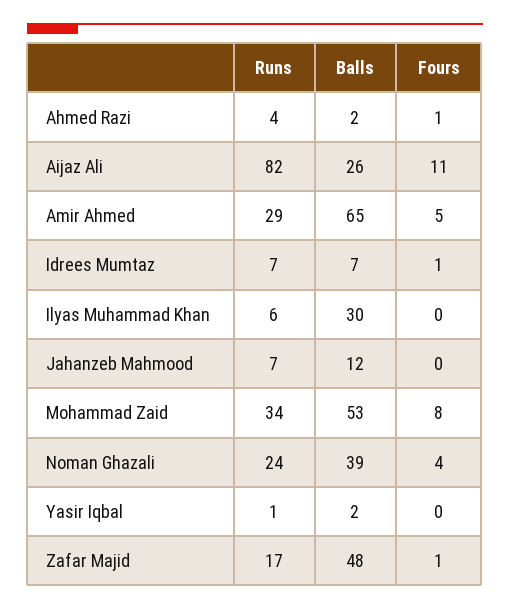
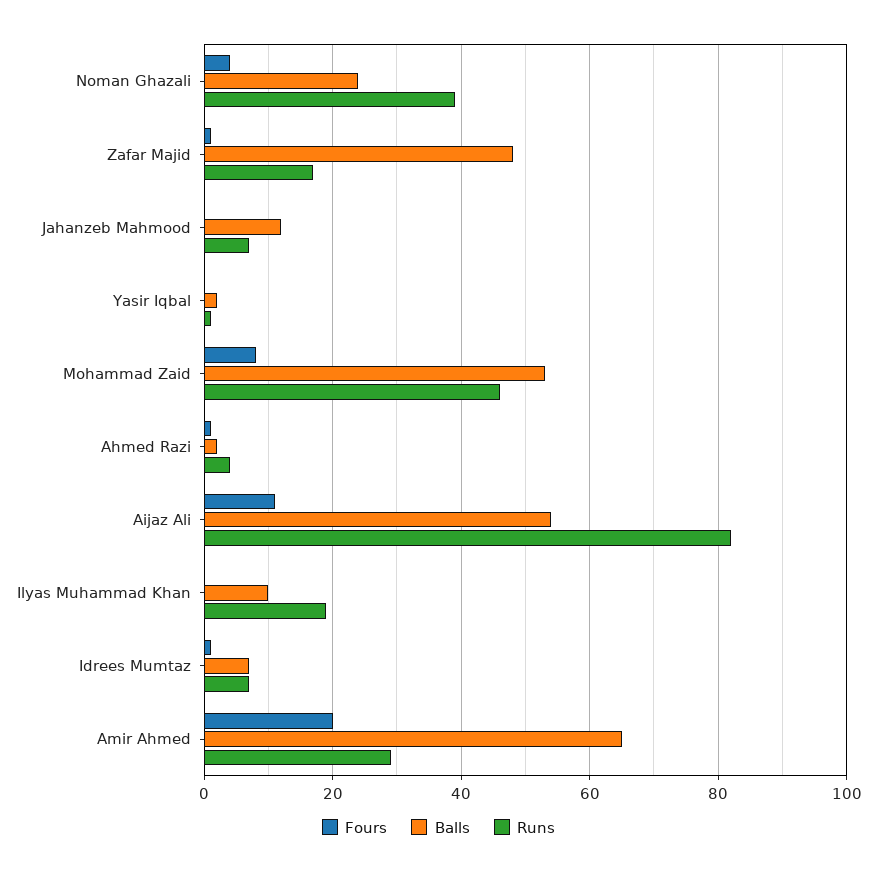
Balls, Aijaz Ali: 26 -> 55
Fours, Amir Ahmed: 5 -> 20
Runs, Ilyas Muhammad Khan: 6 -> 20
Balls, Ilyas Muhammad Khan: 30 -> 10
Runs, Mohammad Zaid: 34 -> 45
Runs, Noman Ghazali: 24 -> 40
Balls, Noman Ghazali: 39 -> 25

